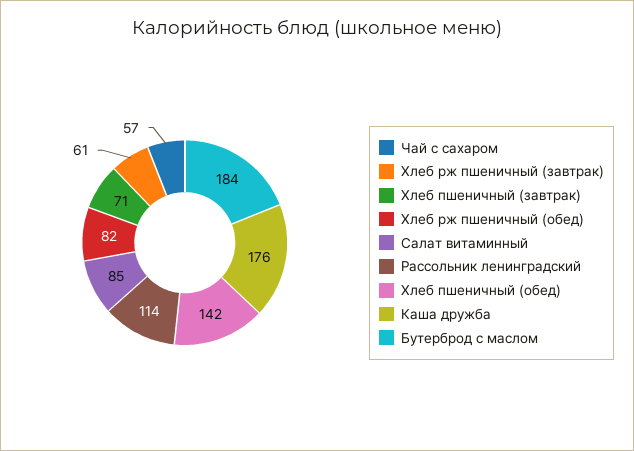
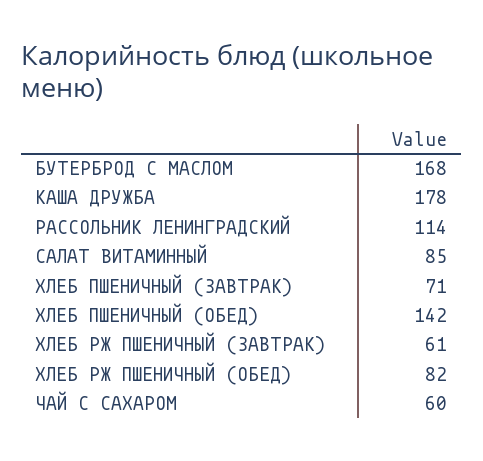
Чай с сахаром: 57 -> 60
Каша дружба: 176 -> 178
Бутерброд с маслом: 184 -> 168

